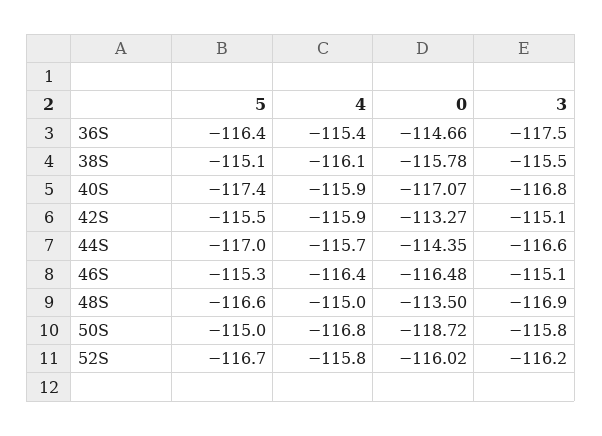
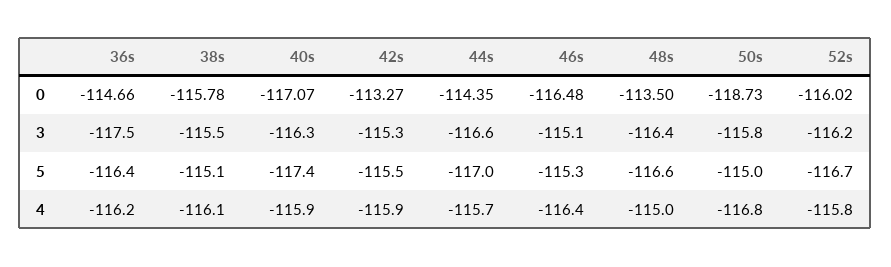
4, 36S: -115.4 -> -116.2
3, 40S: -116.8 -> -116.3
3, 42S: -115.1 -> -115.3
3, 48S: -116.9 -> -116.4
0, 50S: -118.72 -> -118.73

